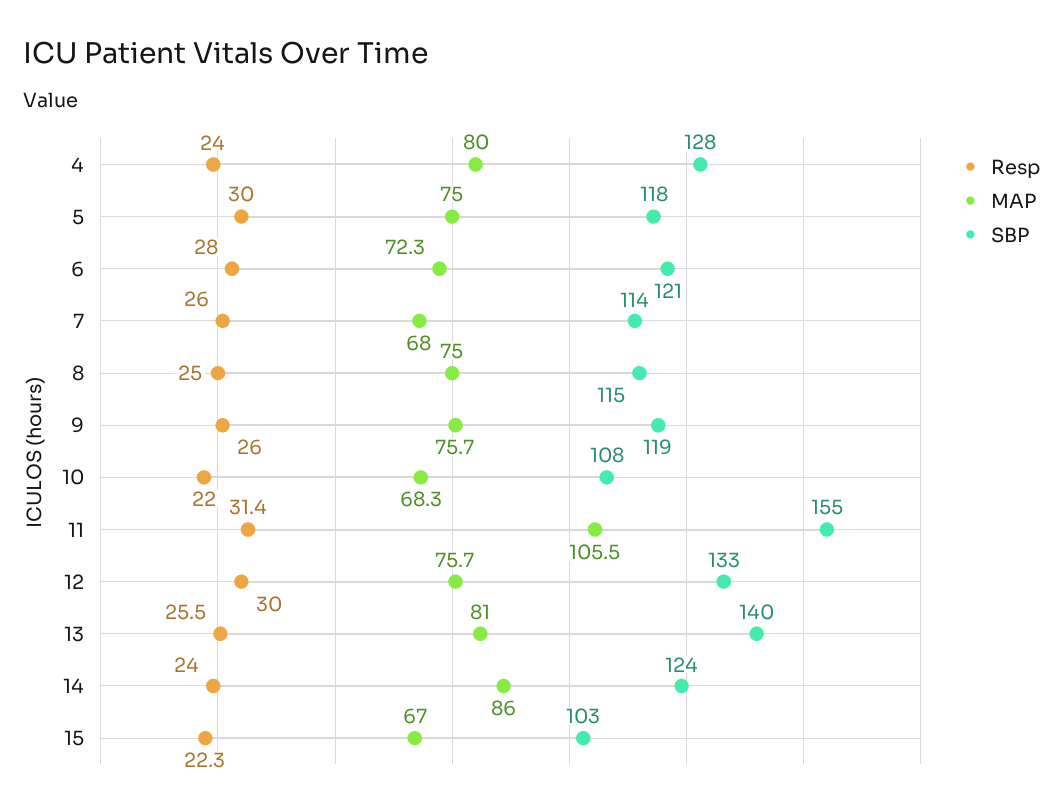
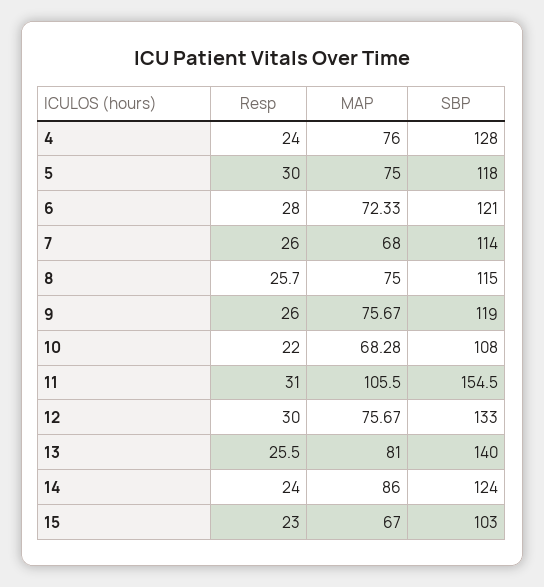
MAP, 4: 80 -> 76
Resp, 8: 25 -> 25.7
Resp, 11: 31.4 -> 31
Resp, 15: 22.3 -> 23

